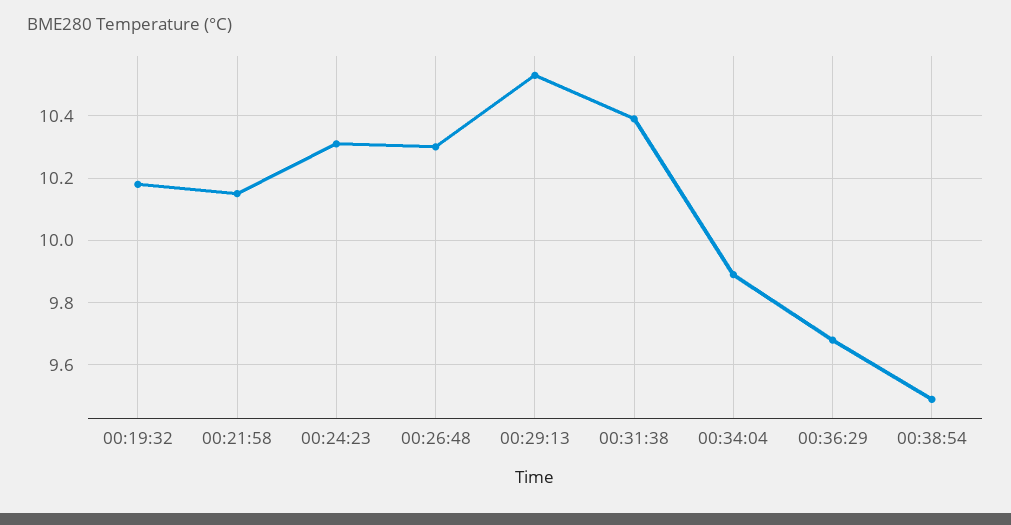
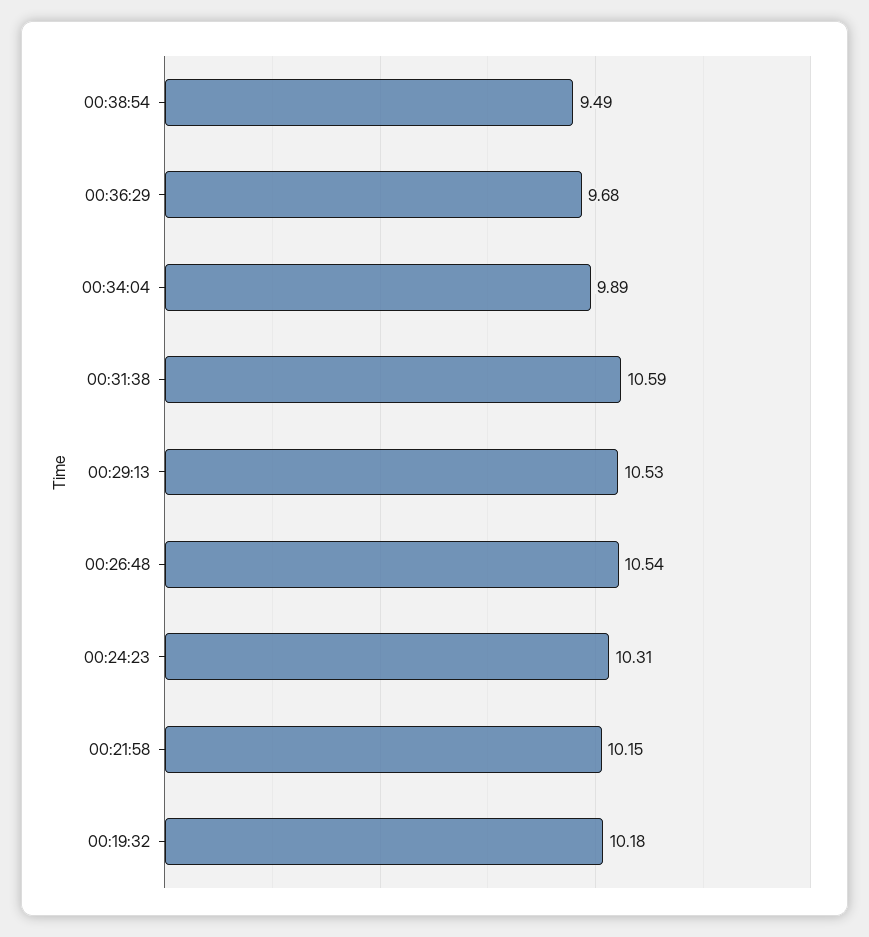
00:26:48: 10.3 -> 10.54
00:31:38: 10.4 -> 10.59

